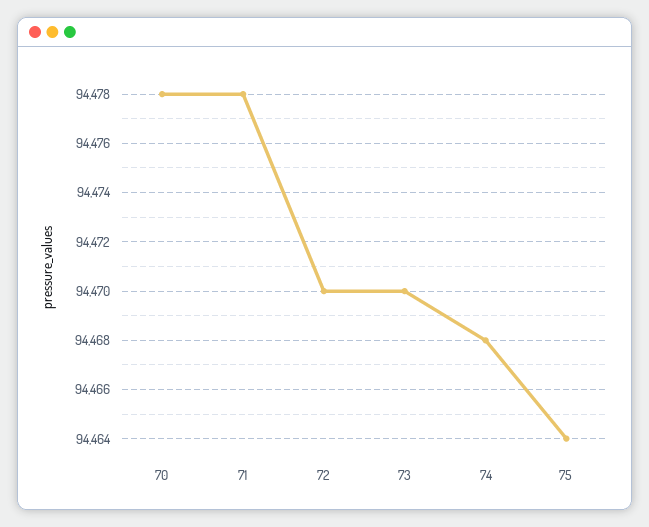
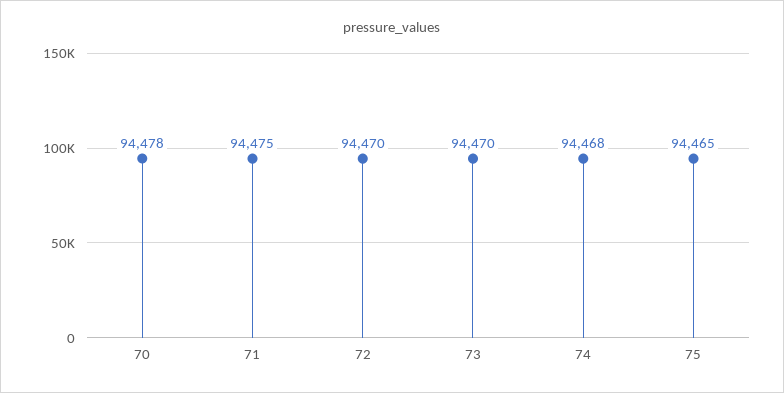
71: 94478 -> 94475
75: 94464 -> 94465

